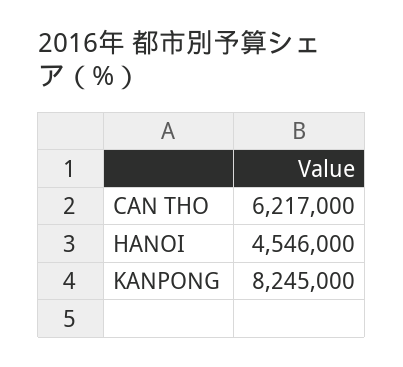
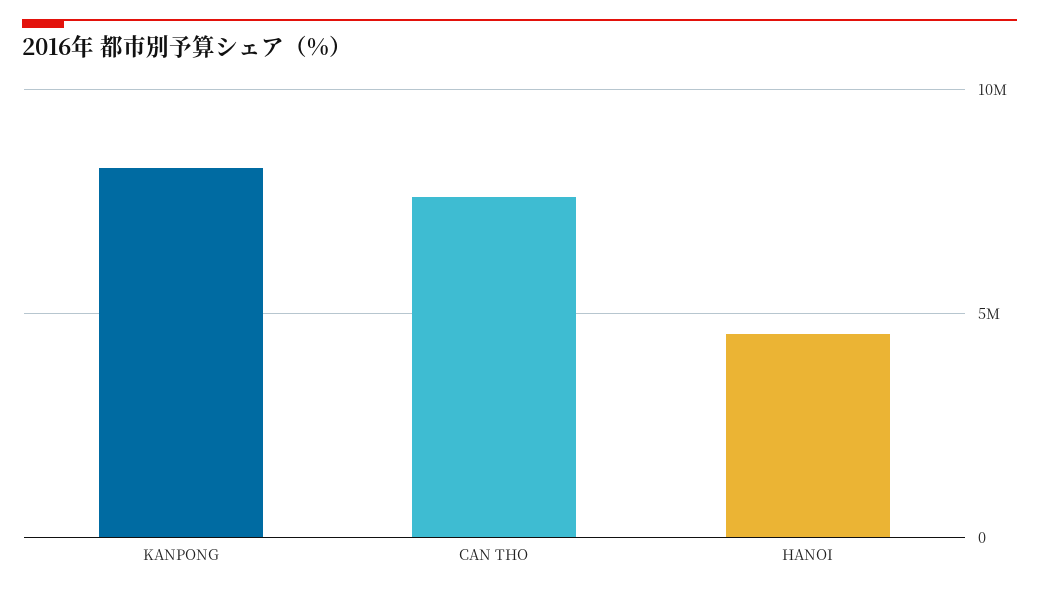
CAN THO: 6217000 -> 7500000

